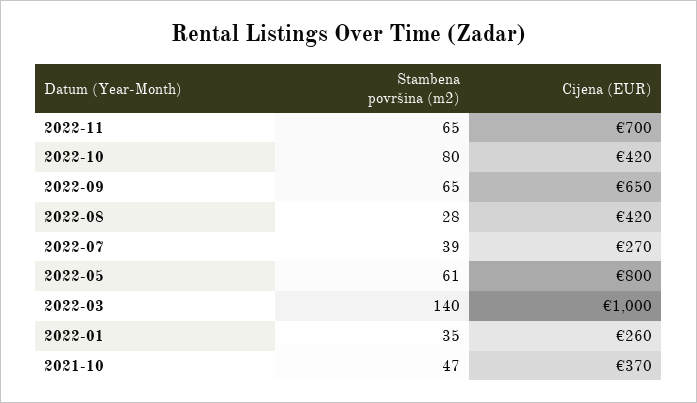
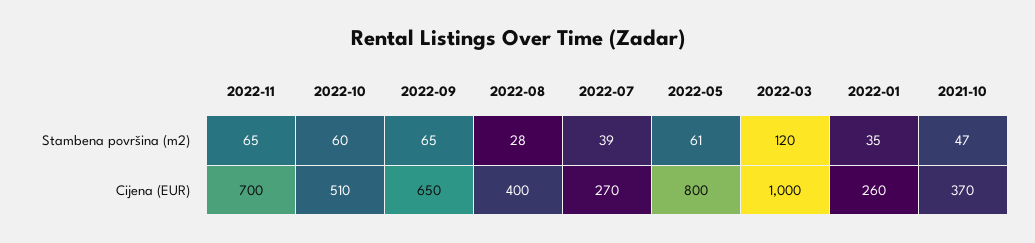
Stambena površina (m2), 2022-10: 80 -> 60
Cijena (EUR), 2022-10: 420 -> 510
Cijena (EUR), 2022-08: 420 -> 400
Stambena površina (m2), 2022-03: 140 -> 120

